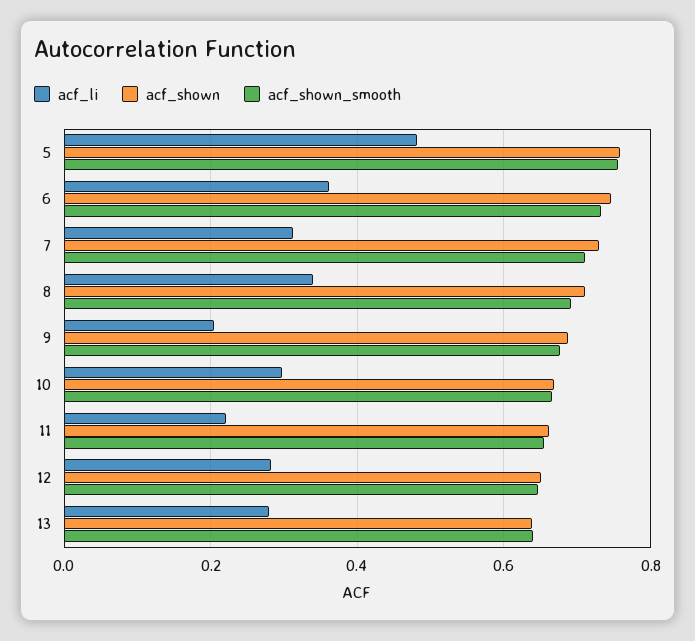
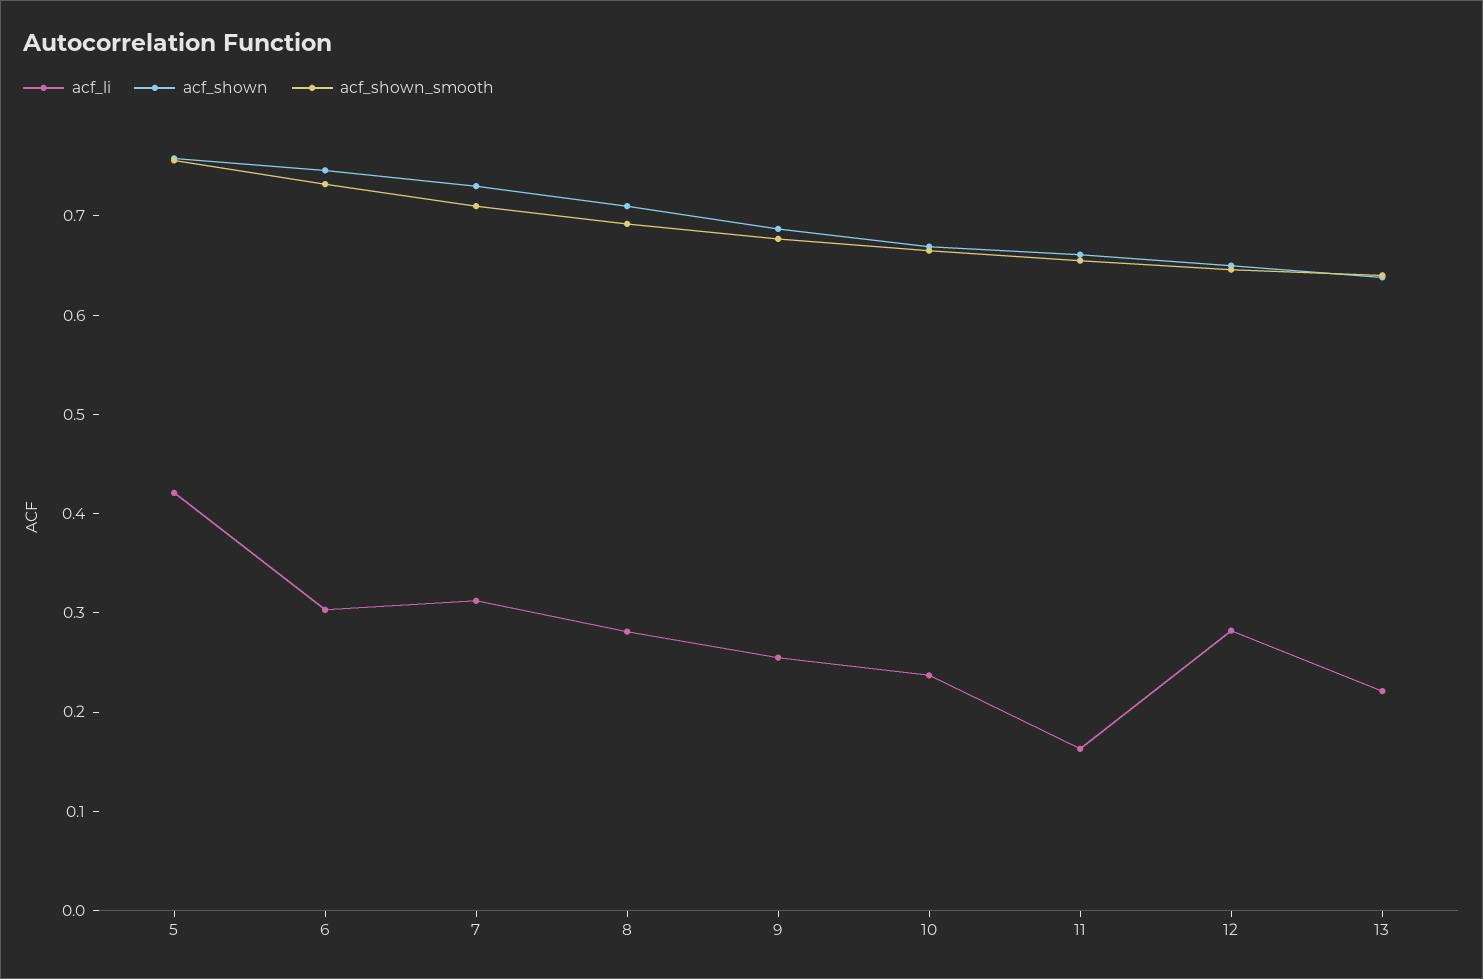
acf_li, 5: 0.48 -> 0.42
acf_li, 6: 0.36 -> 0.3
acf_li, 8: 0.34 -> 0.28
acf_li, 9: 0.2 -> 0.26
acf_li, 10: 0.3 -> 0.24
acf_li, 11: 0.22 -> 0.16
acf_li, 13: 0.28 -> 0.22

